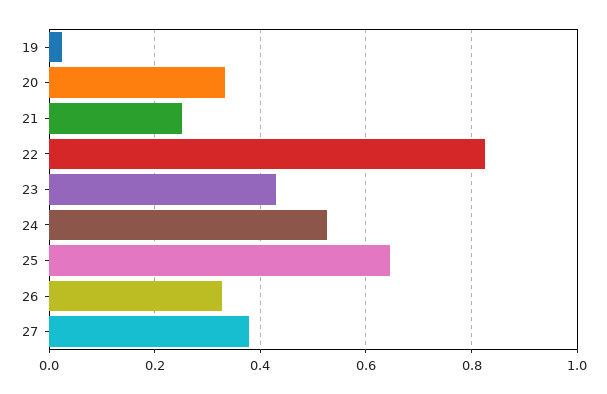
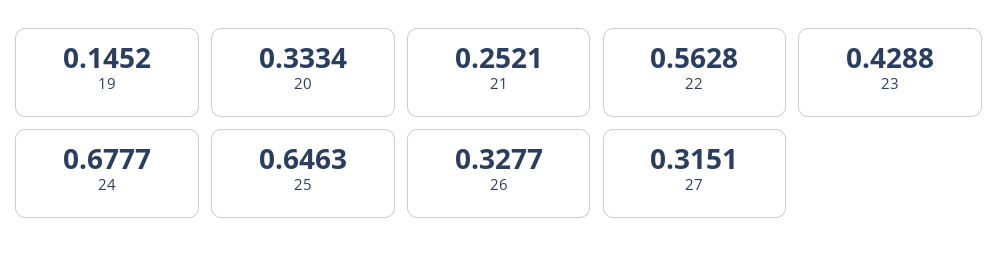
19: 0.02 -> 0.1452
22: 0.82 -> 0.5628
24: 0.52 -> 0.6777
27: 0.38 -> 0.3151

